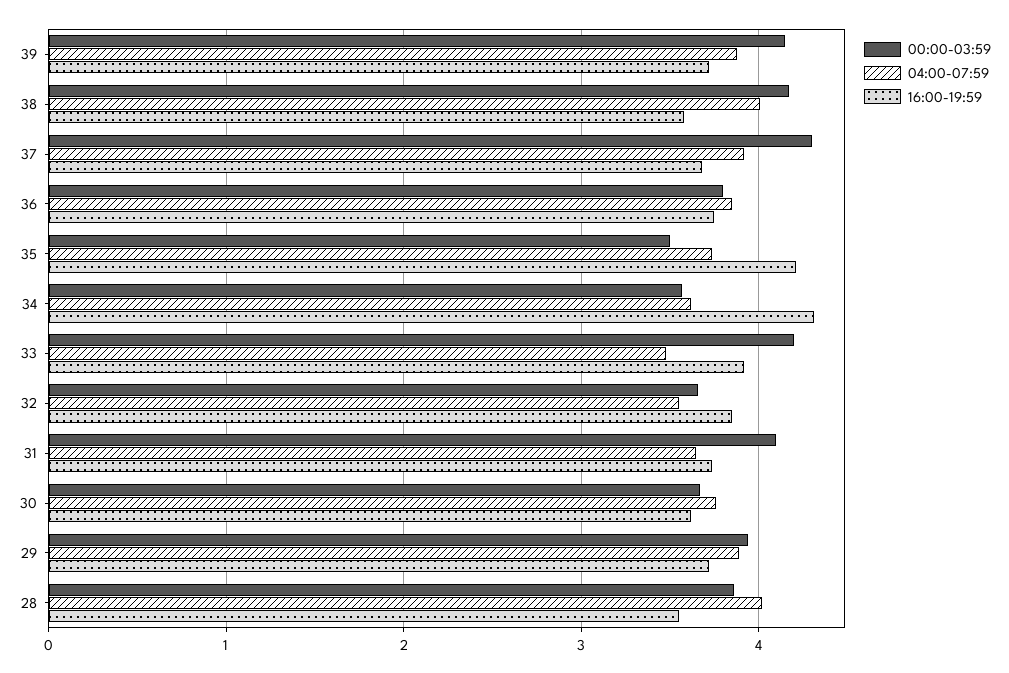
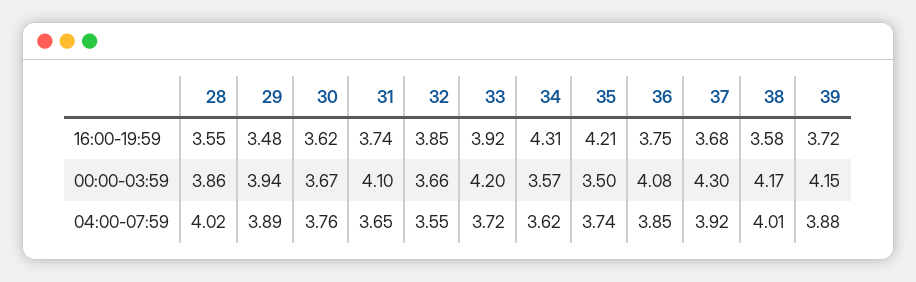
00:00-03:59, 36: 3.8 -> 4.08
04:00-07:59, 33: 3.5 -> 3.72
16:00-19:59, 29: 3.7 -> 3.48

